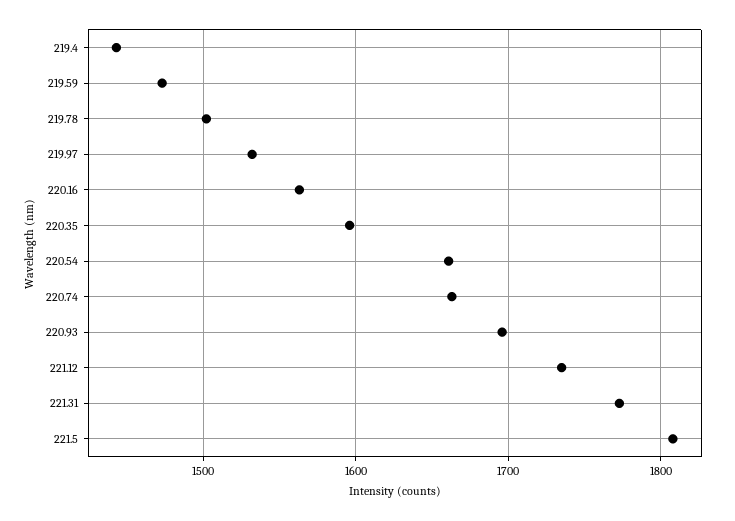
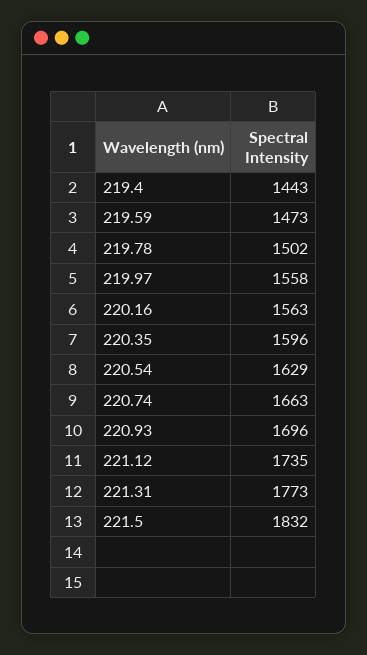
219.97: 1530 -> 1558
220.54: 1660 -> 1629
221.5: 1810 -> 1832

